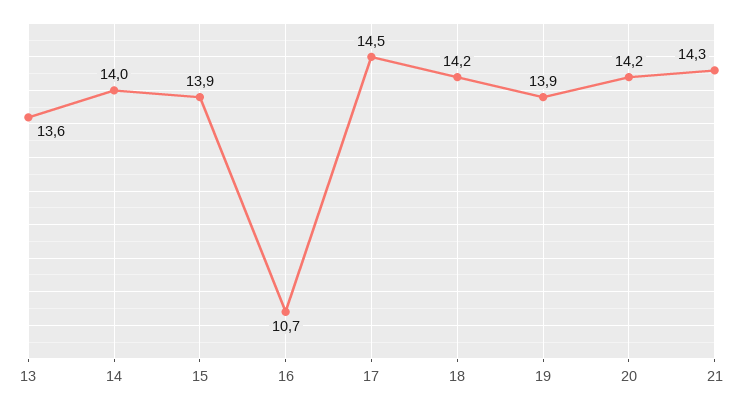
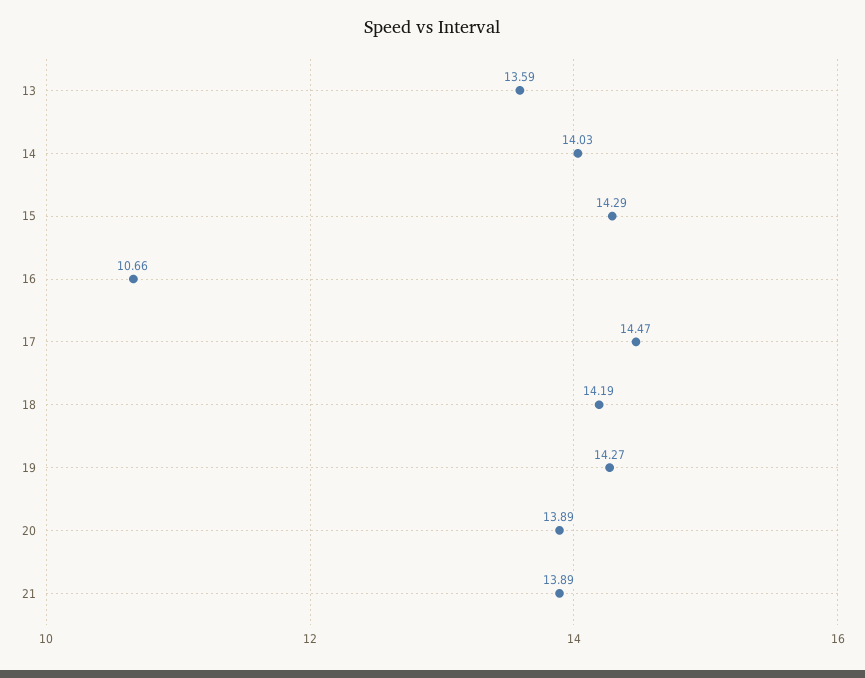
15: 13.9 -> 14.29
19: 13.9 -> 14.27
20: 14.2 -> 13.89
21: 14.3 -> 13.89

